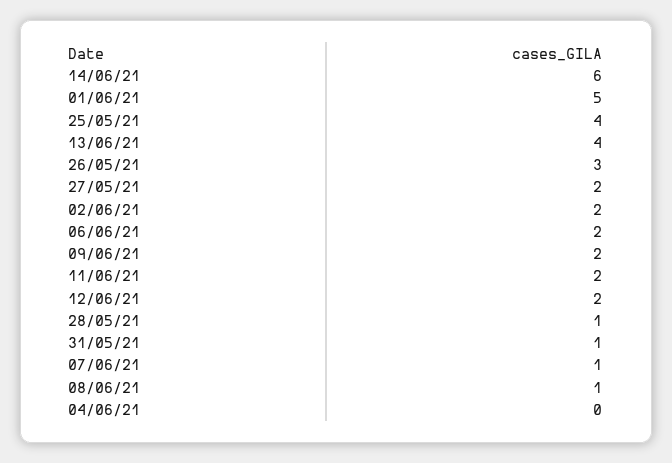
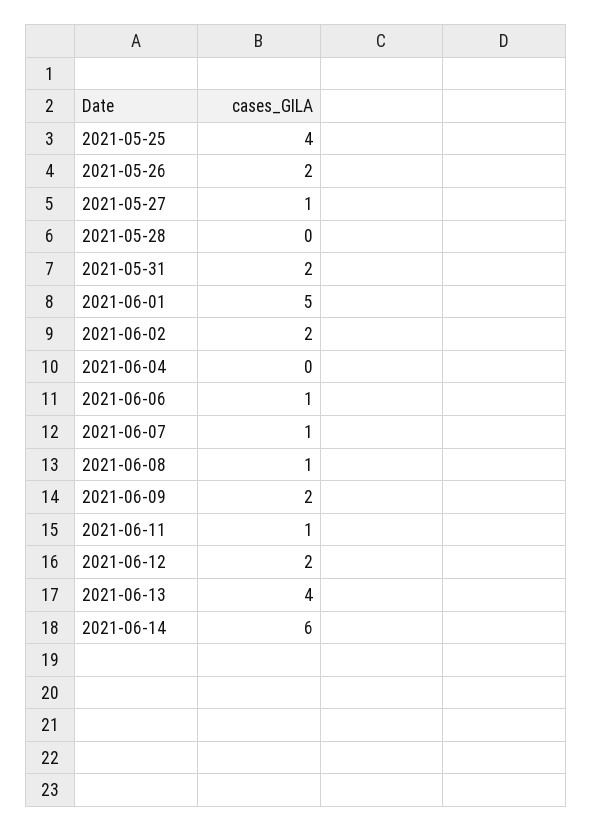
26/05/21: 3 -> 2
27/05/21: 2 -> 1
06/06/21: 2 -> 1
11/06/21: 2 -> 1
28/05/21: 1 -> 0
31/05/21: 1 -> 2

